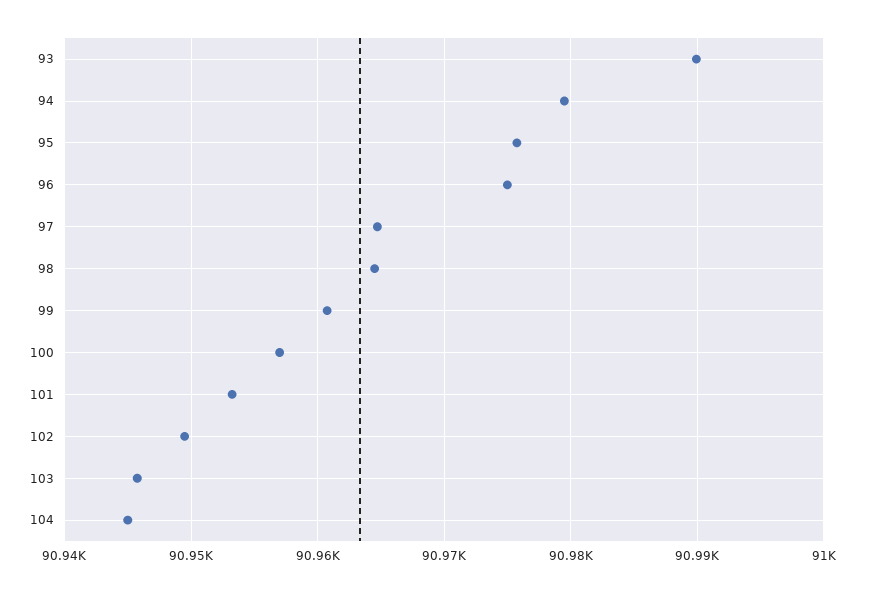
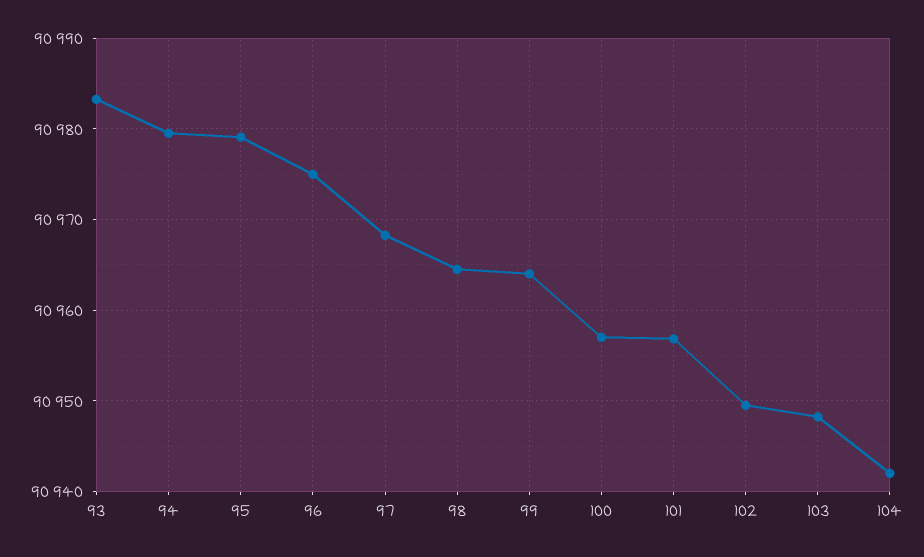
93: 90990 -> 90983
95: 90976 -> 90979
97: 90965 -> 90968
99: 90961 -> 90964
101: 90953 -> 90957
103: 90946 -> 90948
104: 90945 -> 90942

